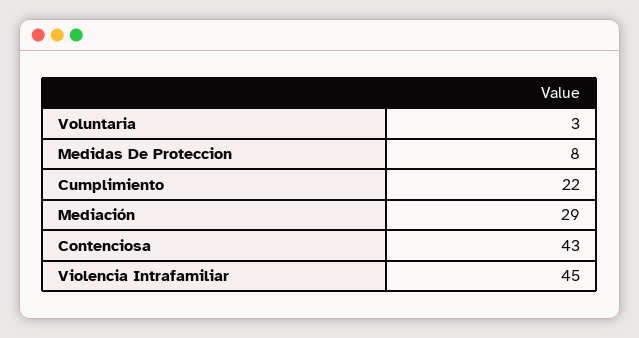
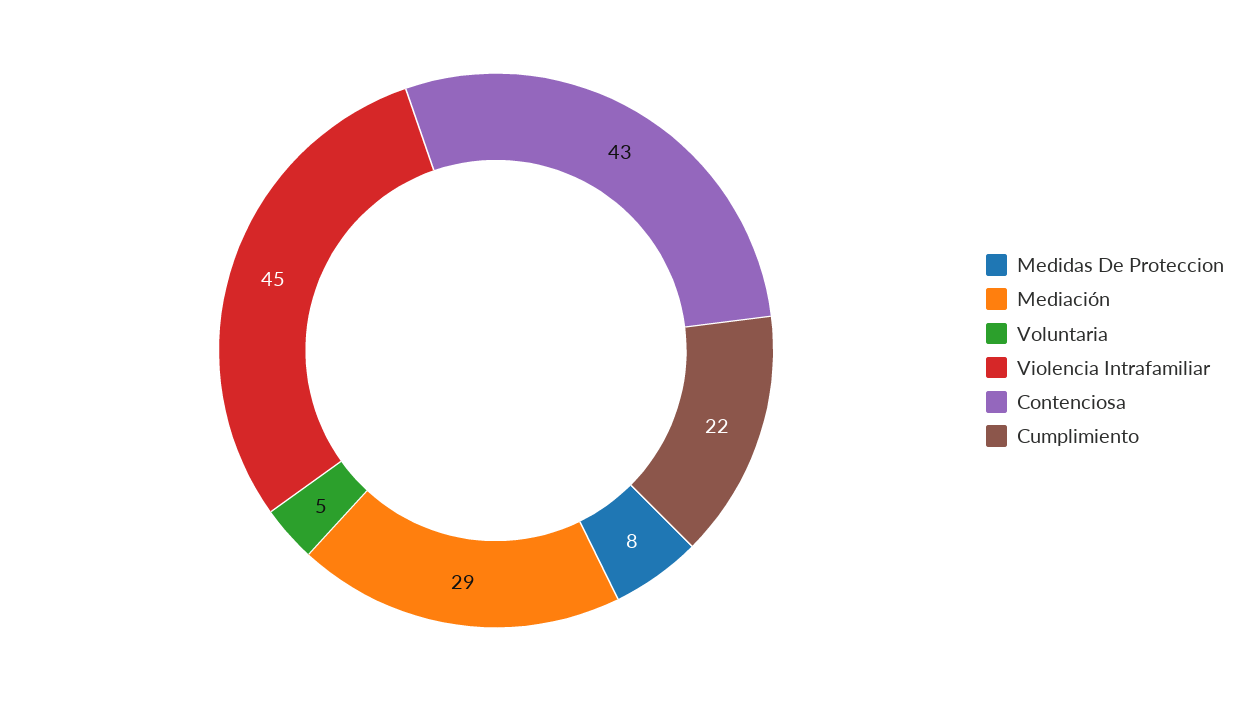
Voluntaria: 3 -> 5

